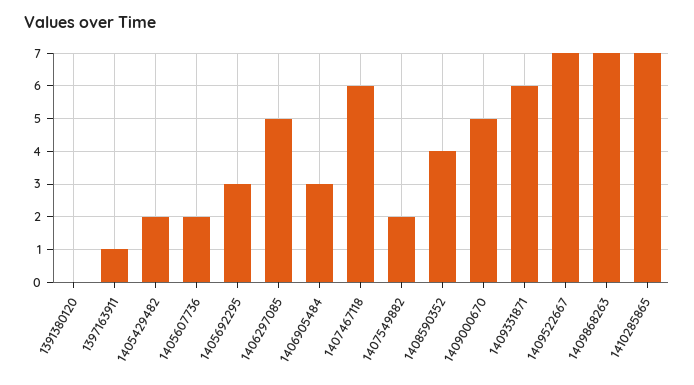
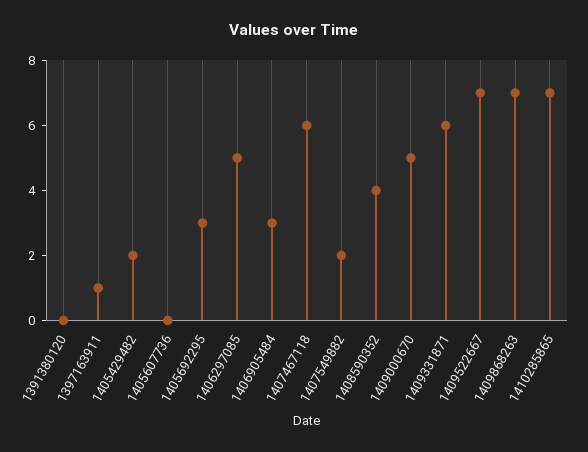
1405607736: 2 -> 0

